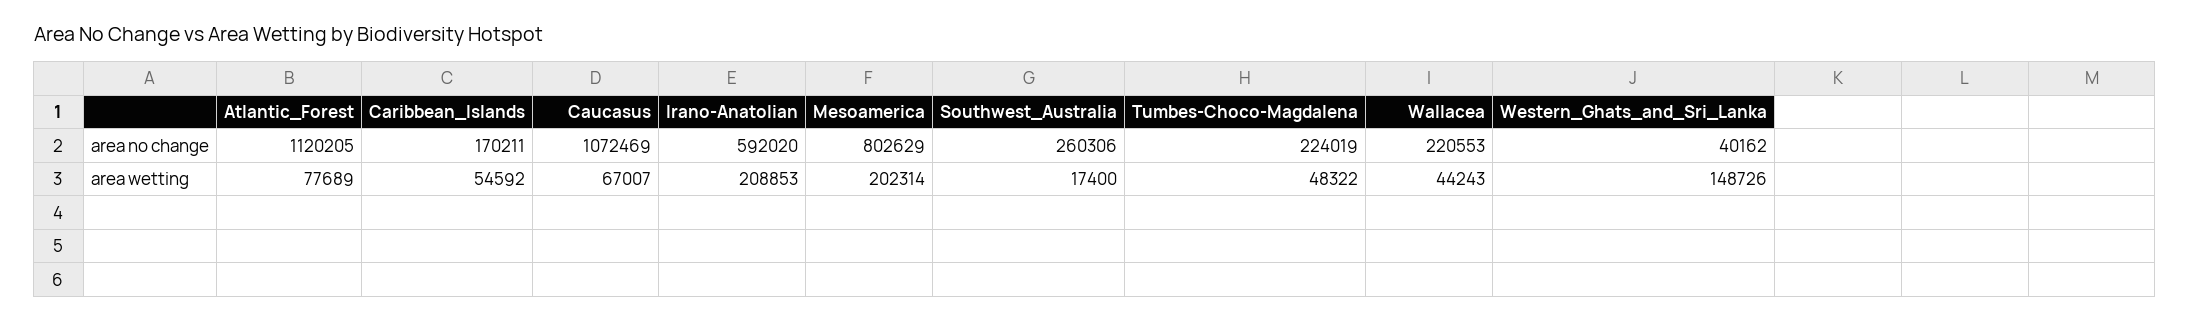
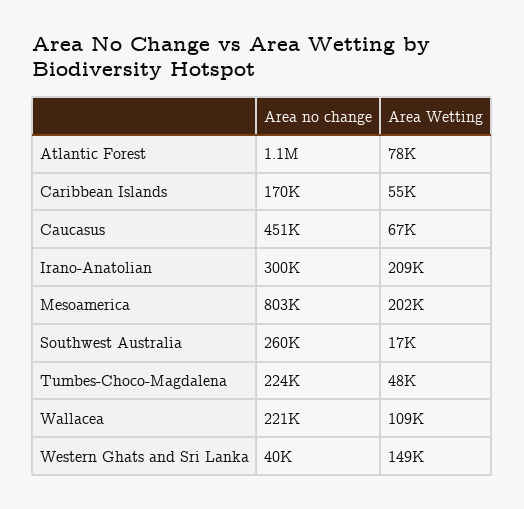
Caucasus, area no change: 1072469 -> 451000
Irano-Anatolian, area no change: 592020 -> 300000
Wallacea, area wetting: 44243 -> 109000

